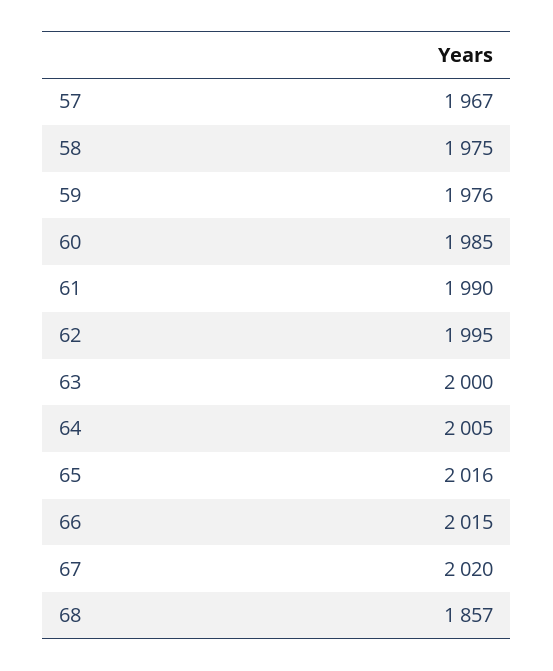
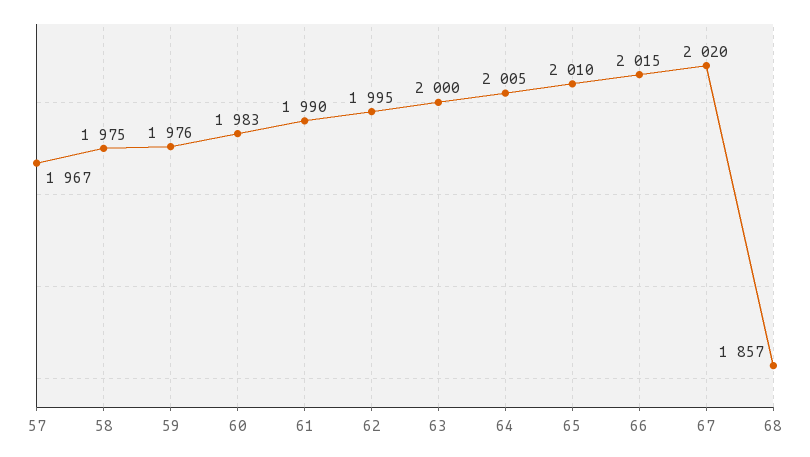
60: 1985 -> 1983
65: 2016 -> 2010

